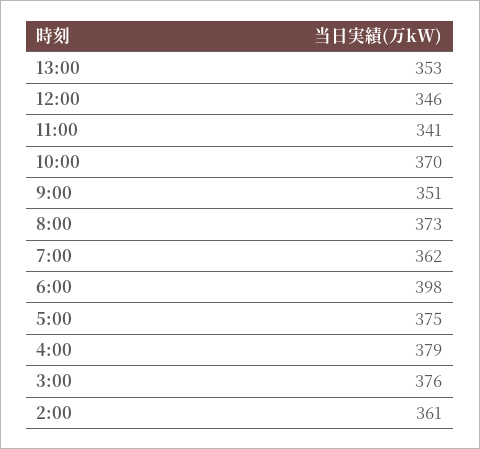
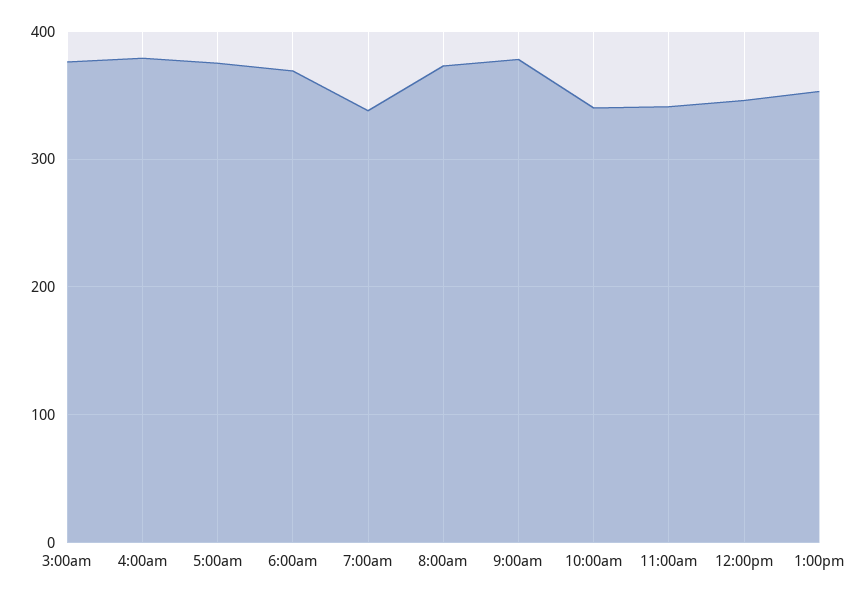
10:00: 370 -> 340
9:00: 351 -> 380
7:00: 362 -> 340
6:00: 398 -> 370
2:00: 361 -> none

